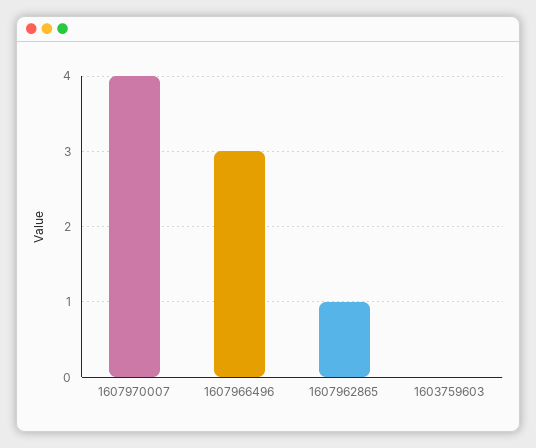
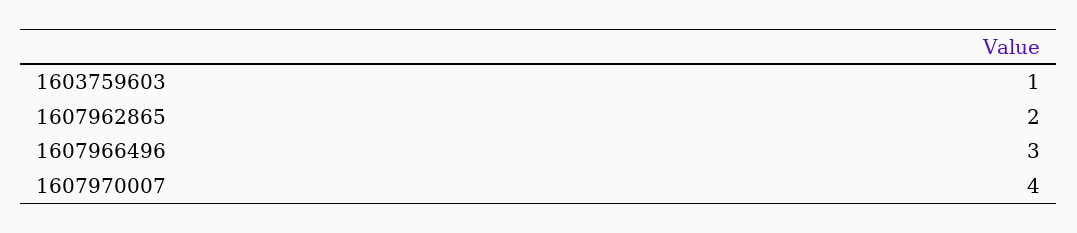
1607962865: 1 -> 2
1603759603: 0 -> 1

